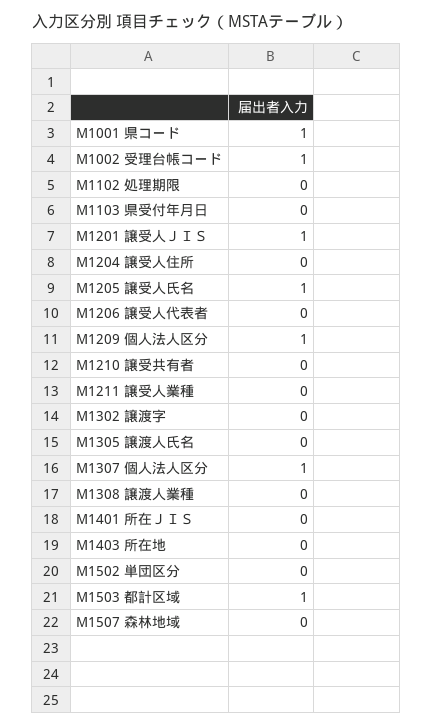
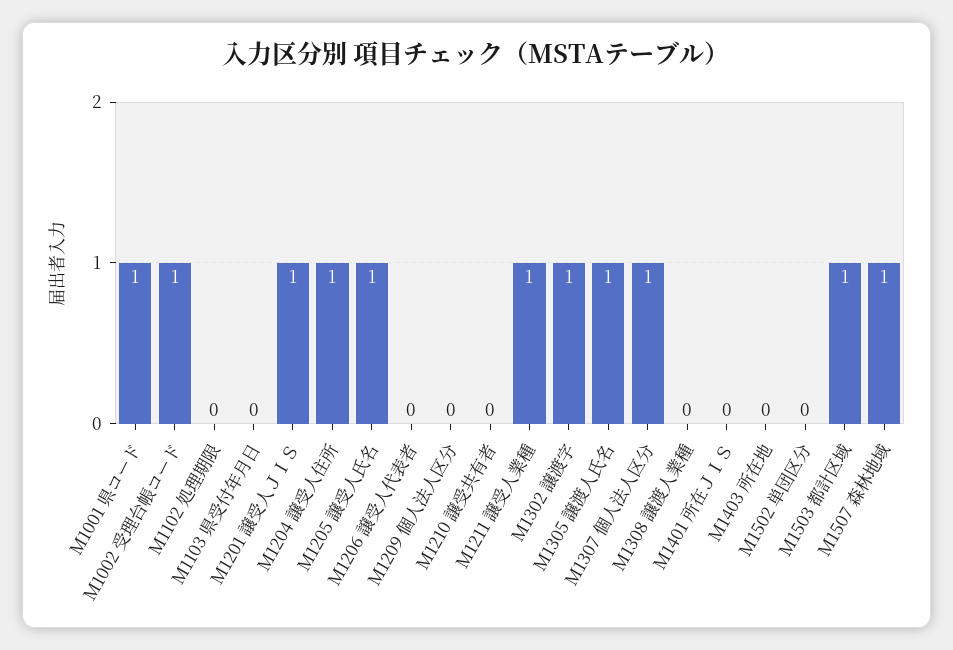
M1204 譲受人住所: 0 -> 1
M1209 個人法人区分: 1 -> 0
M1211 譲受人業種: 0 -> 1
M1302 譲渡字: 0 -> 1
M1305 譲渡人氏名: 0 -> 1
M1507 森林地域: 0 -> 1

